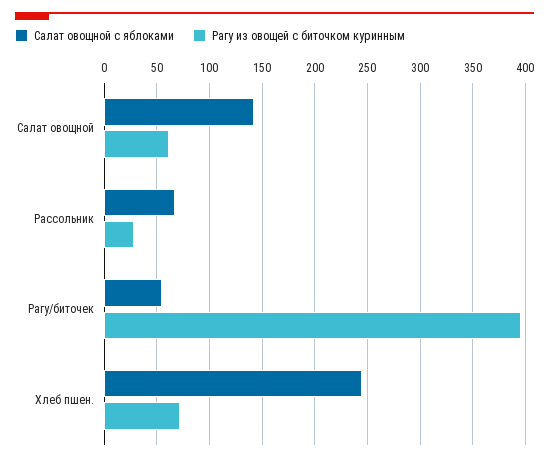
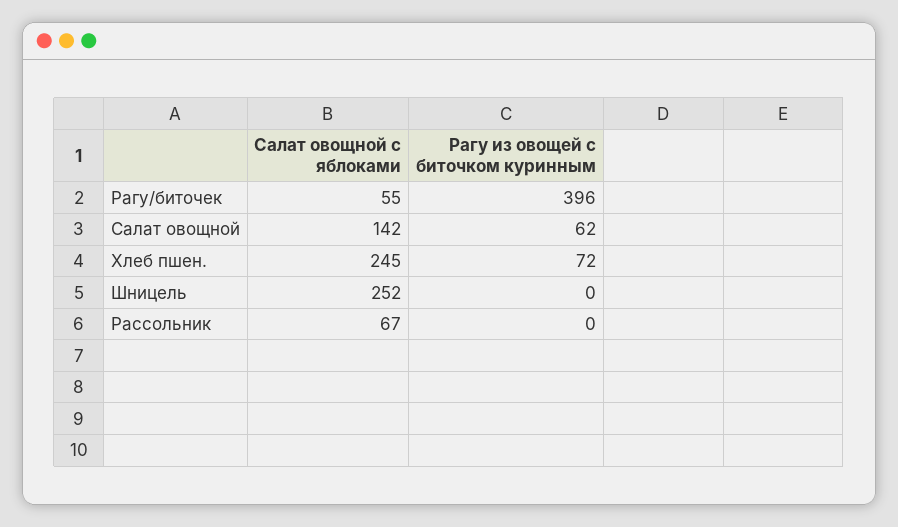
Рагу из овощей с биточком куринным, Рассольник: 30 -> 0
Салат овощной с яблоками, Шницель: none -> 252
Рагу из овощей с биточком куринным, Шницель: none -> 0

